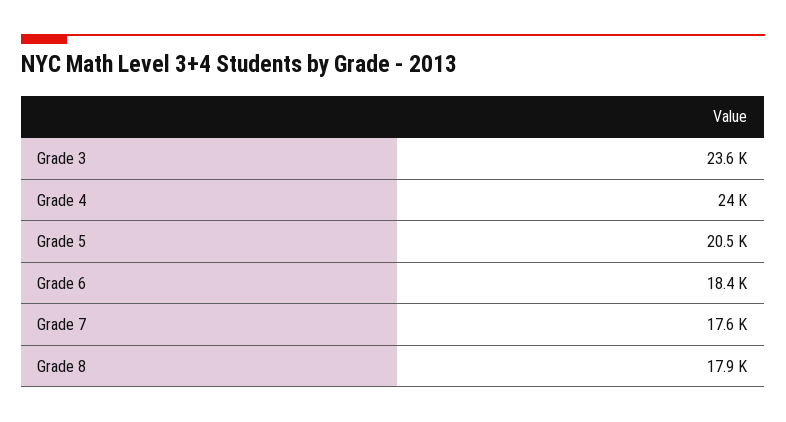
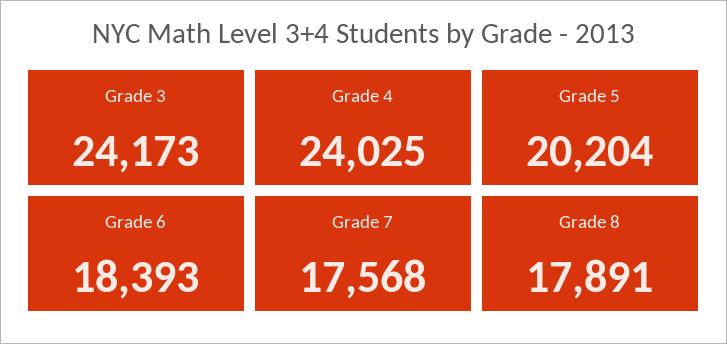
Grade 3: 23600 -> 24173
Grade 5: 20500 -> 20204

